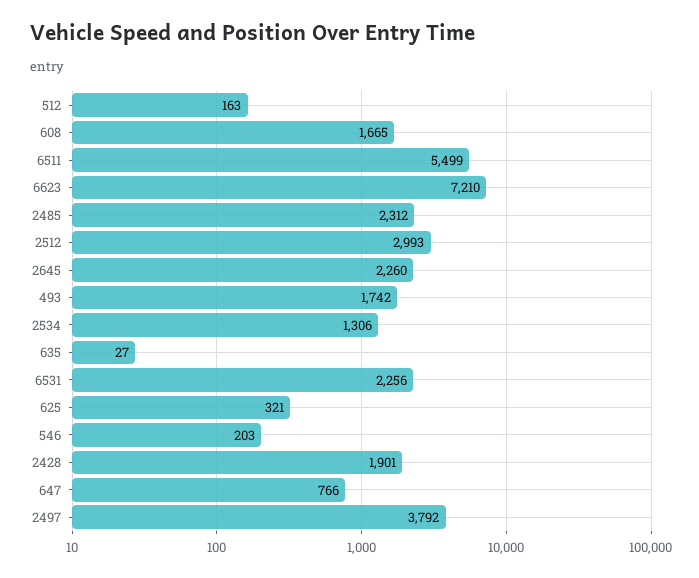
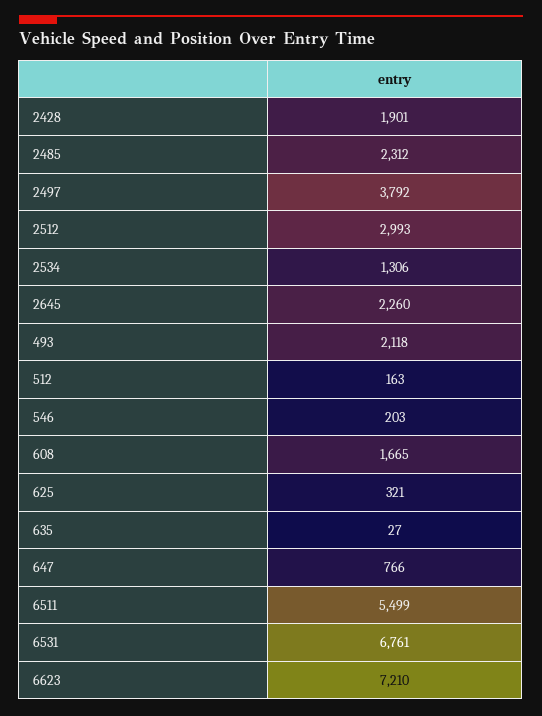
493: 1742 -> 2118
6531: 2256 -> 6761

